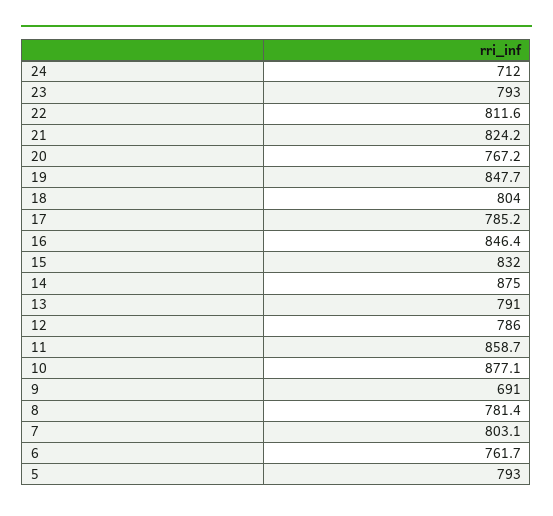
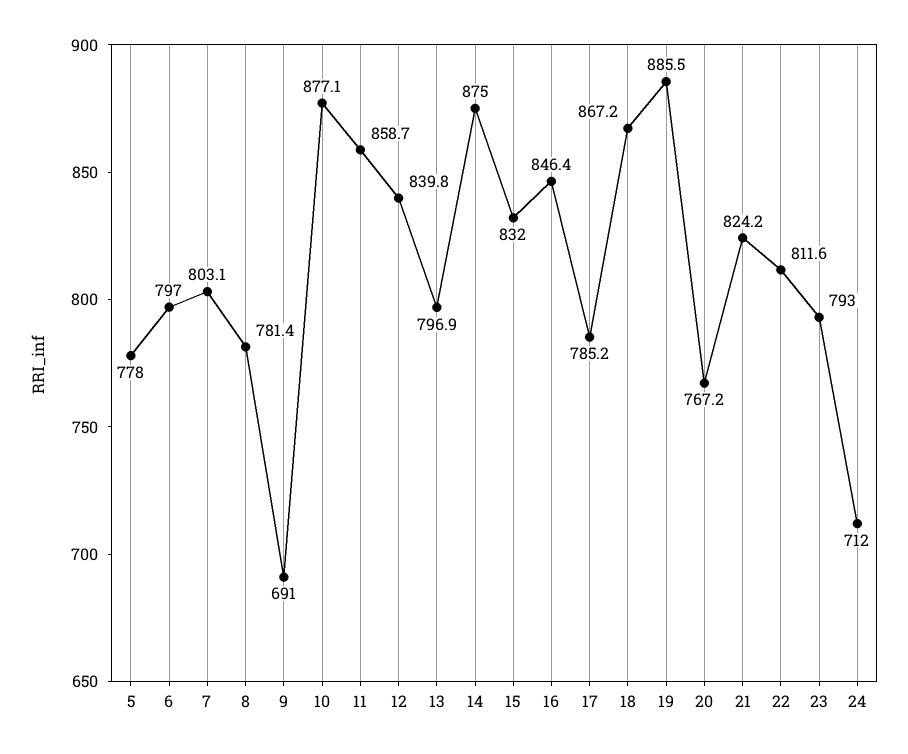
19: 847.7 -> 885.5
18: 804 -> 867.2
13: 791 -> 796.9
12: 786 -> 839.8
6: 761.7 -> 797
5: 793 -> 778

